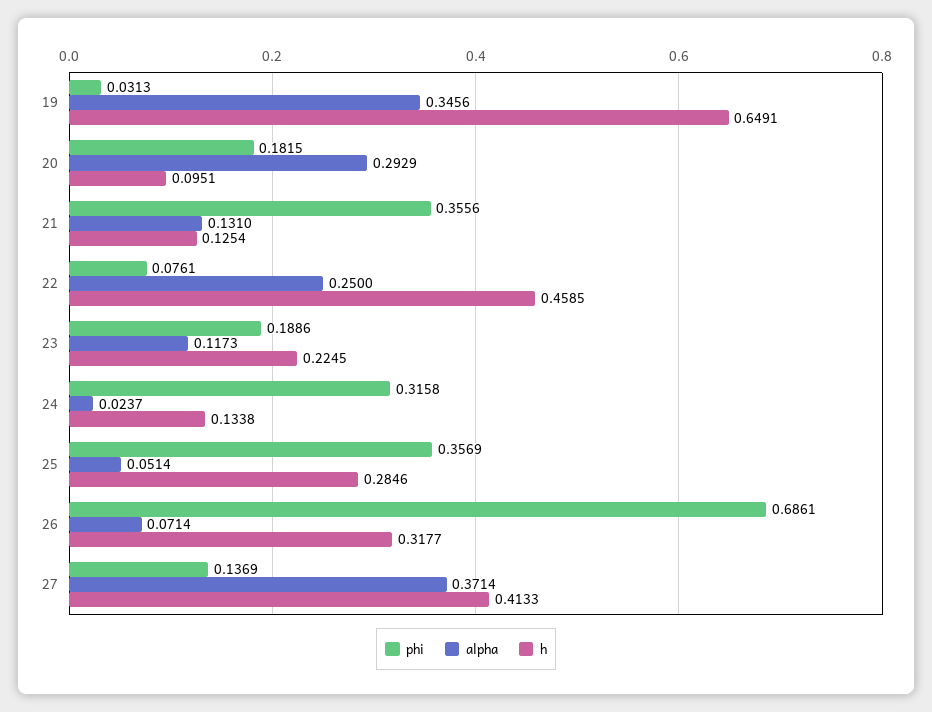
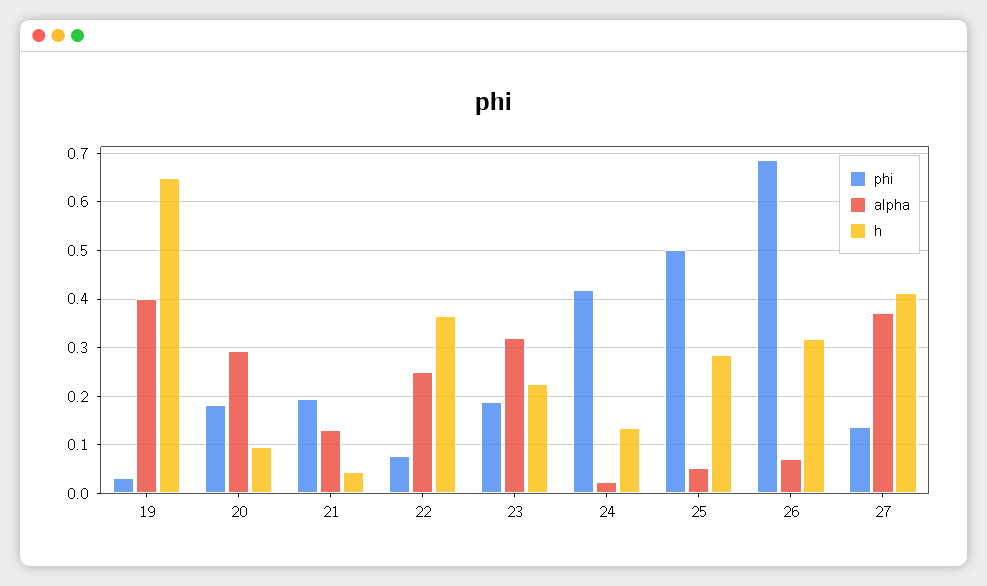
alpha, 19: 0.3456 -> 0.4
phi, 21: 0.3556 -> 0.2
h, 21: 0.1254 -> 0.04
h, 22: 0.4585 -> 0.36
alpha, 23: 0.1173 -> 0.32
phi, 24: 0.3158 -> 0.42
phi, 25: 0.3569 -> 0.5

